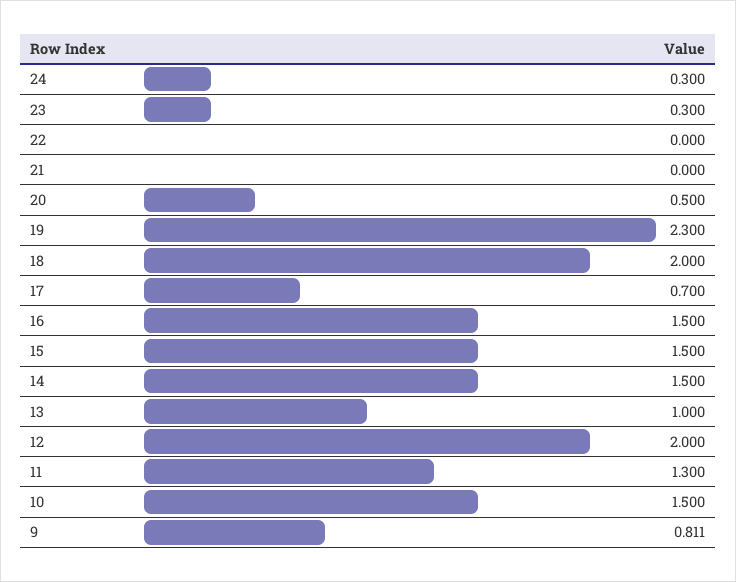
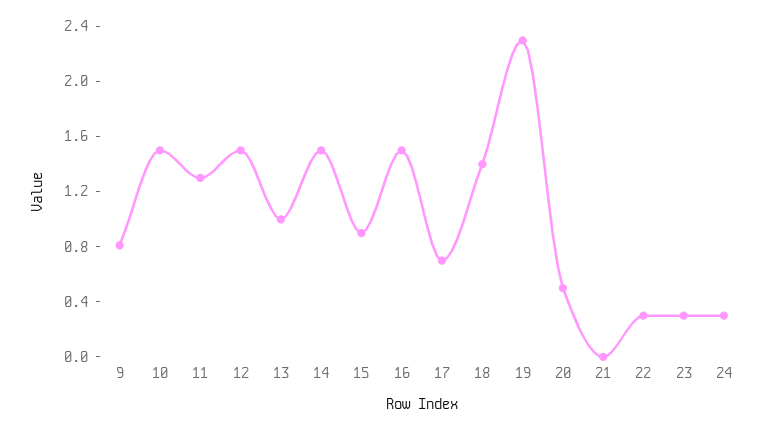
22: 0 -> 0.3
18: 2 -> 1.4
15: 1.5 -> 0.9
12: 2 -> 1.5

